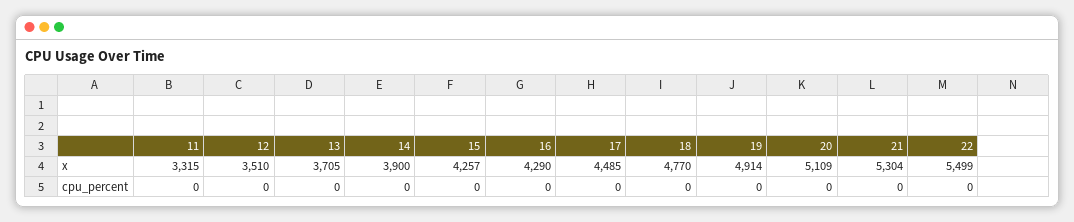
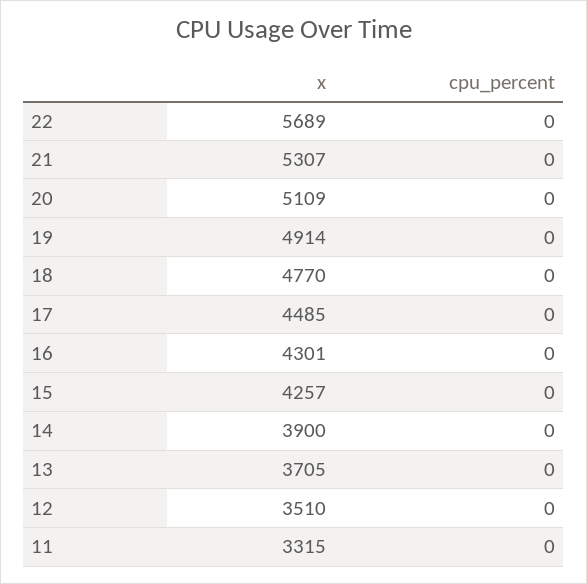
16, x: 4290 -> 4301
21, x: 5304 -> 5307
22, x: 5499 -> 5689

